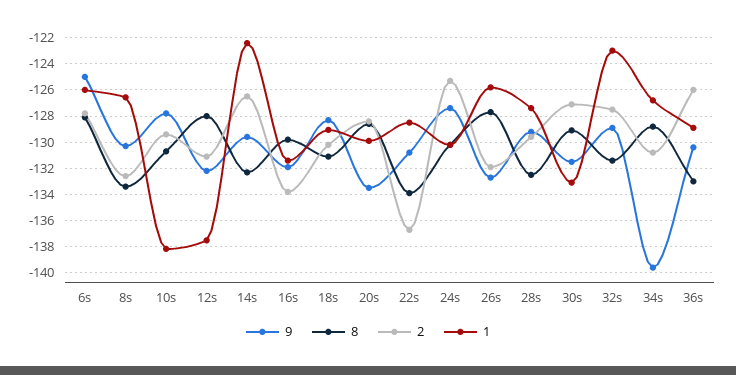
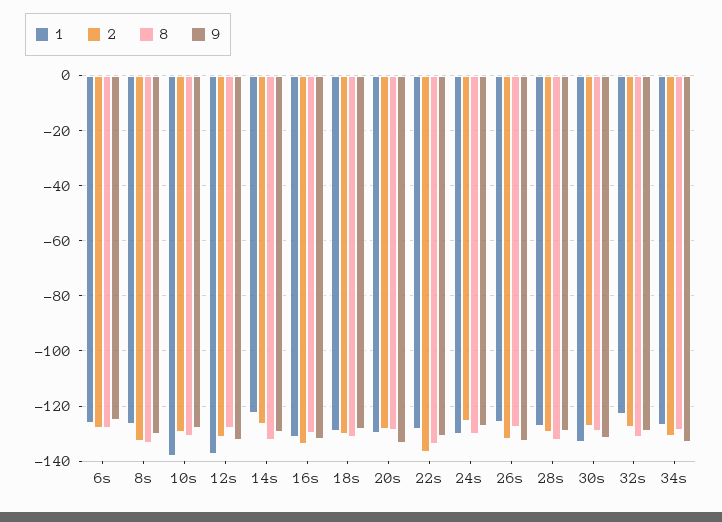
9, 34s: -139.5 -> -132.5
9, 36s: -130.5 -> none
8, 36s: -133 -> none
2, 36s: -126 -> none
1, 36s: -129 -> none

